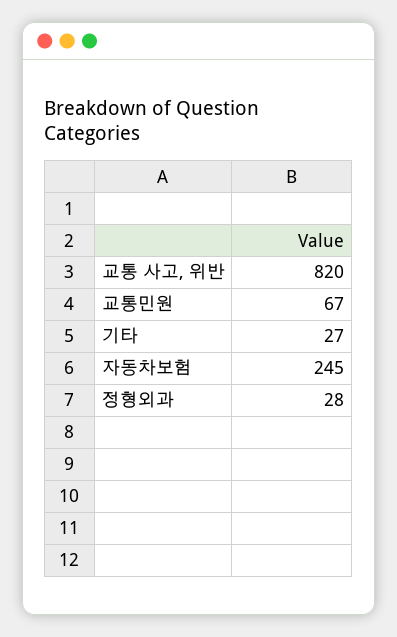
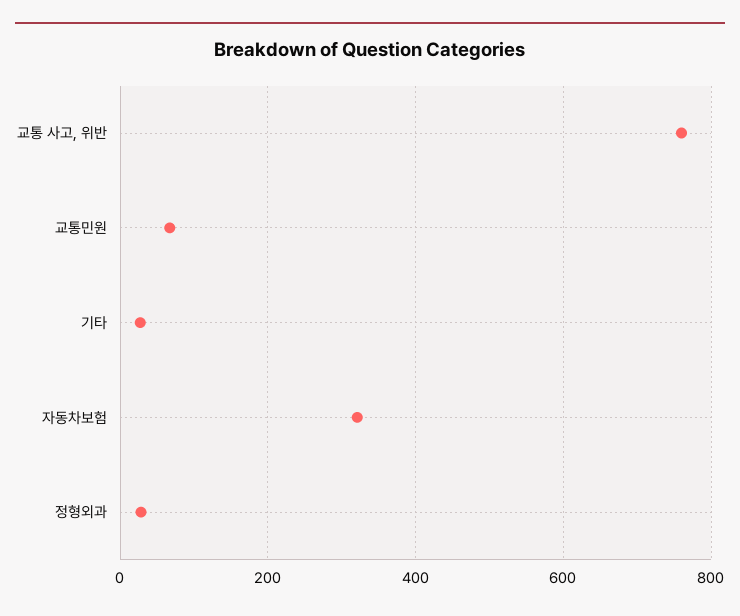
교통 사고, 위반: 820 -> 760
자동차보험: 245 -> 320

